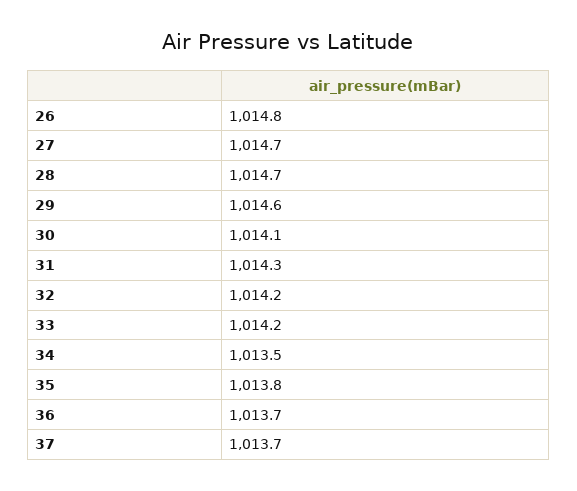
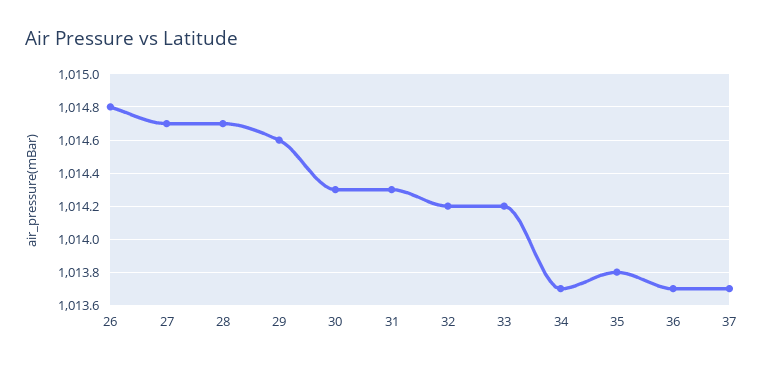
30: 1014.1 -> 1014.3
34: 1013.5 -> 1013.7

